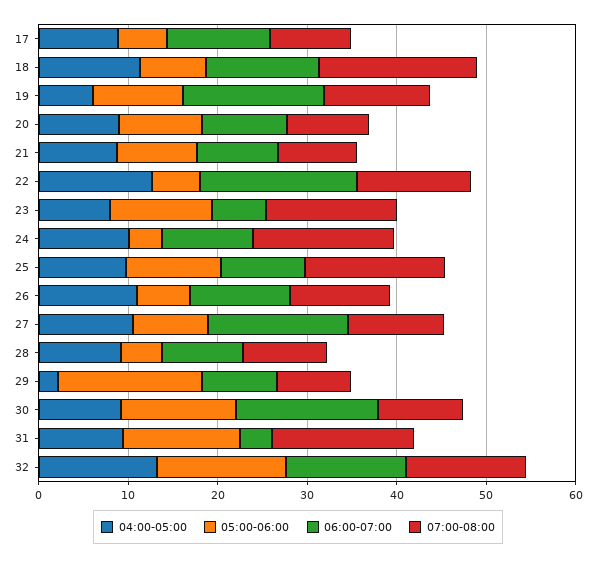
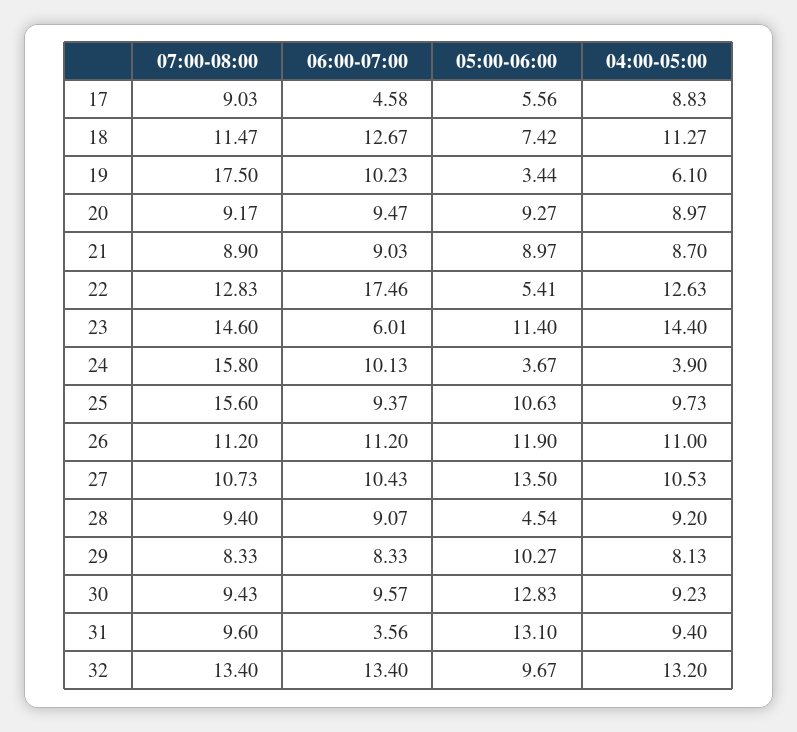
06:00-07:00, 17: 12 -> 4.58
07:00-08:00, 18: 18 -> 11.47
05:00-06:00, 19: 10 -> 3.44
06:00-07:00, 19: 16 -> 10.23
07:00-08:00, 19: 12 -> 17.5
04:00-05:00, 23: 8 -> 14.4
04:00-05:00, 24: 10 -> 3.9
05:00-06:00, 26: 6 -> 11.9
05:00-06:00, 27: 8 -> 13.5
06:00-07:00, 27: 16 -> 10.43
04:00-05:00, 29: 2 -> 8.13
05:00-06:00, 29: 16 -> 10.27
06:00-07:00, 30: 16 -> 9.57
07:00-08:00, 31: 16 -> 9.6
05:00-06:00, 32: 14 -> 9.67

